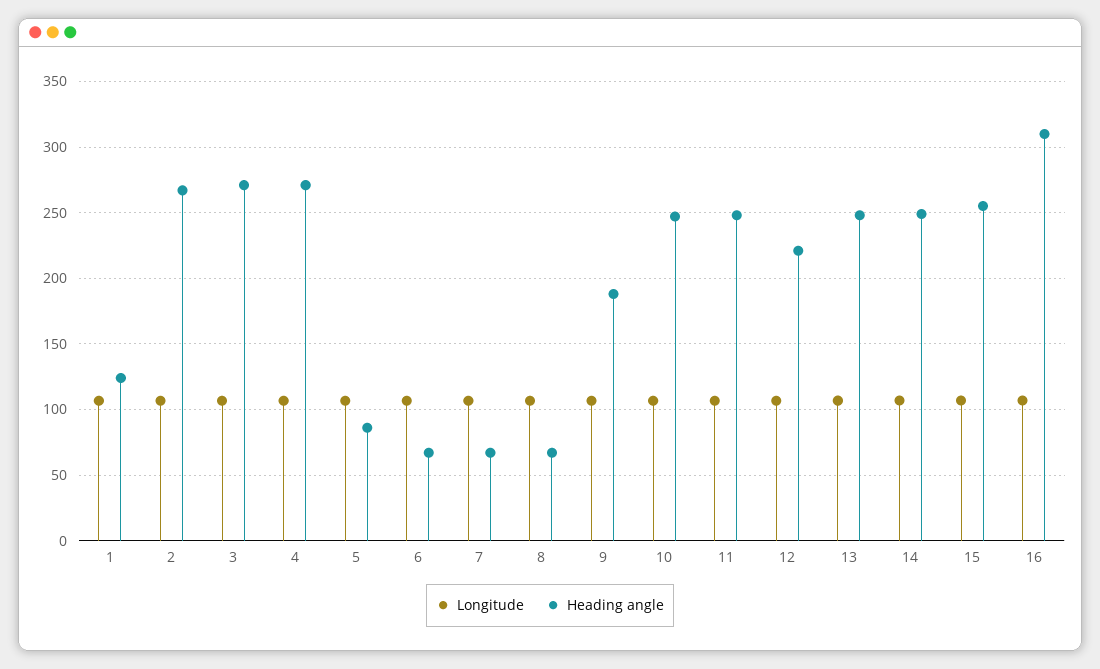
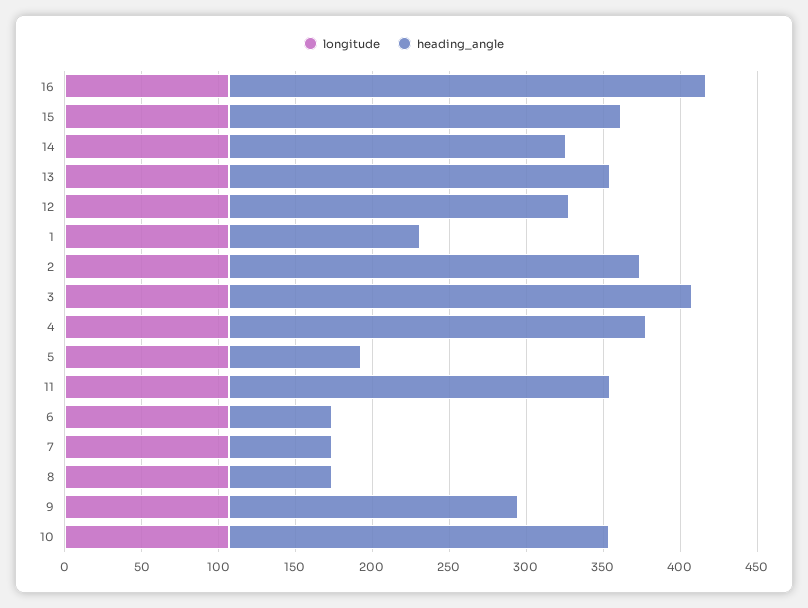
Heading angle, 3: 270 -> 300
Heading angle, 14: 250 -> 220

